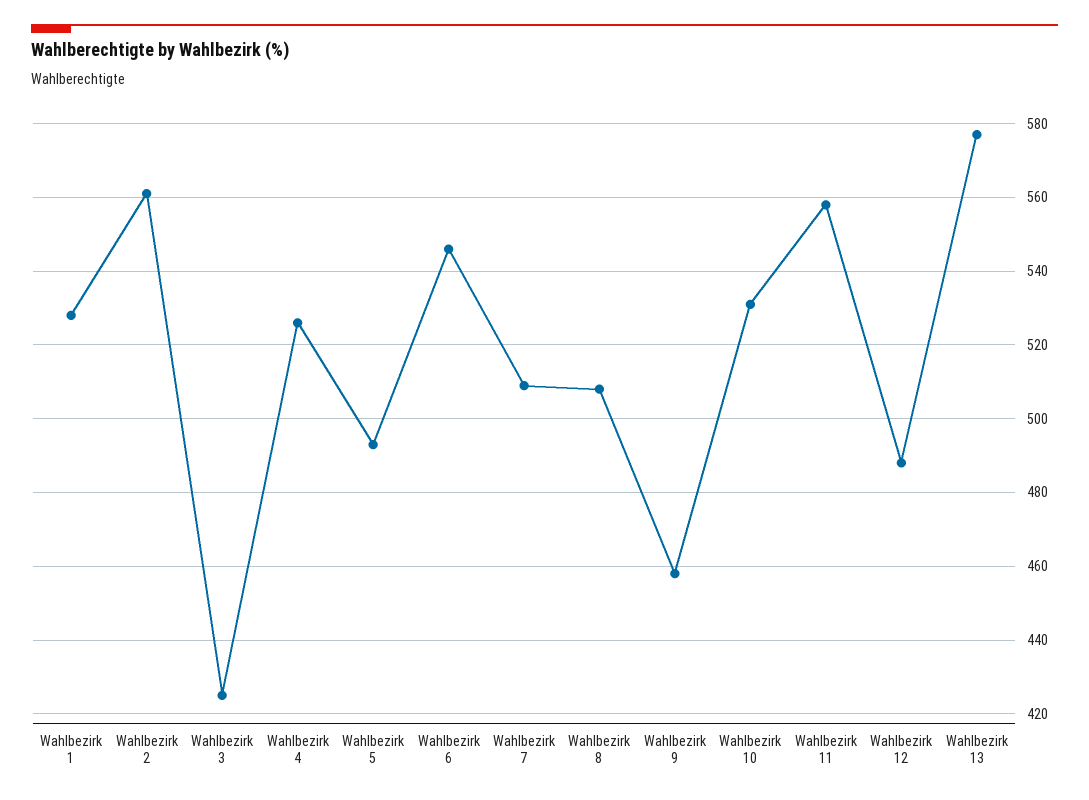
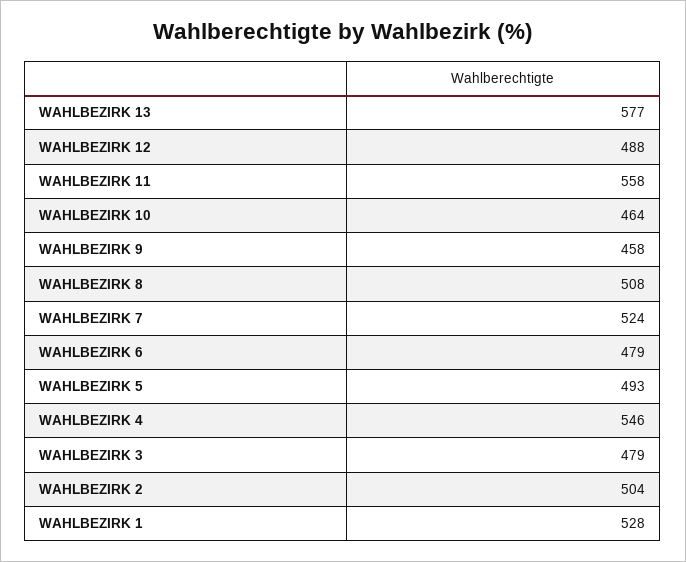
Wahlbezirk 2: 560 -> 504
Wahlbezirk 3: 425 -> 479
Wahlbezirk 4: 525 -> 546
Wahlbezirk 6: 545 -> 479
Wahlbezirk 7: 510 -> 524
Wahlbezirk 10: 530 -> 464

